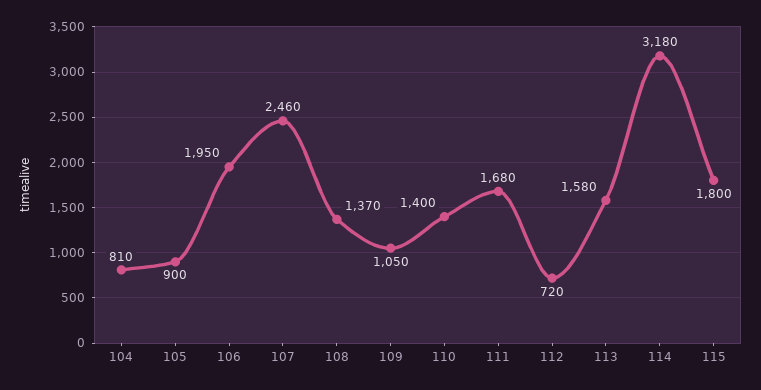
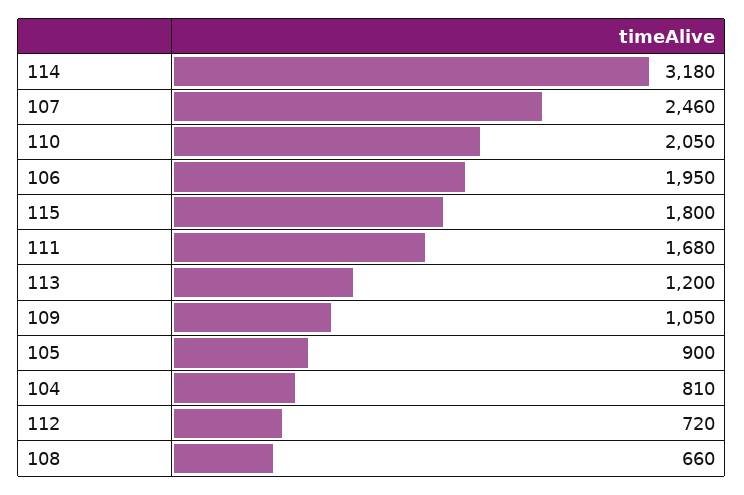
108: 1370 -> 660
110: 1400 -> 2050
113: 1580 -> 1200

